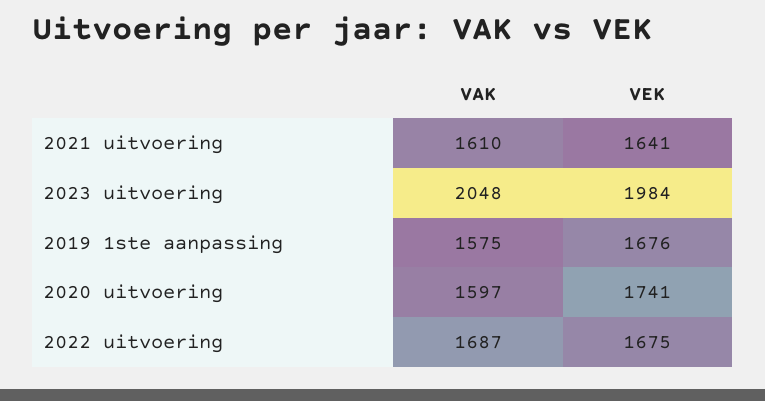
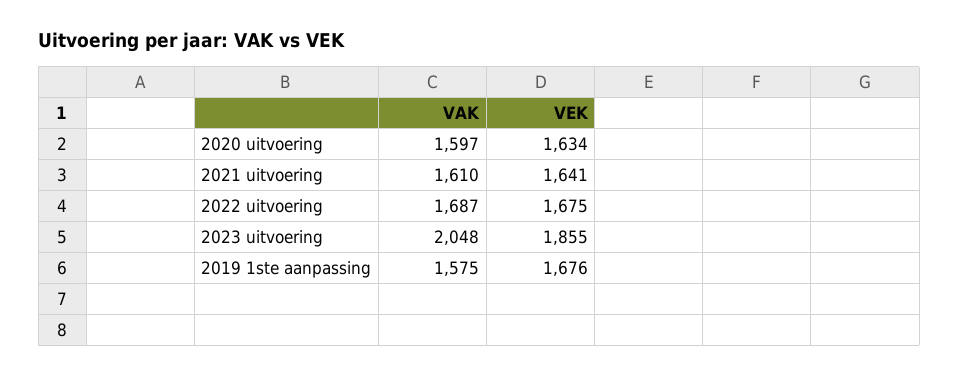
VEK, 2023 uitvoering: 1984 -> 1855
VEK, 2020 uitvoering: 1741 -> 1634

